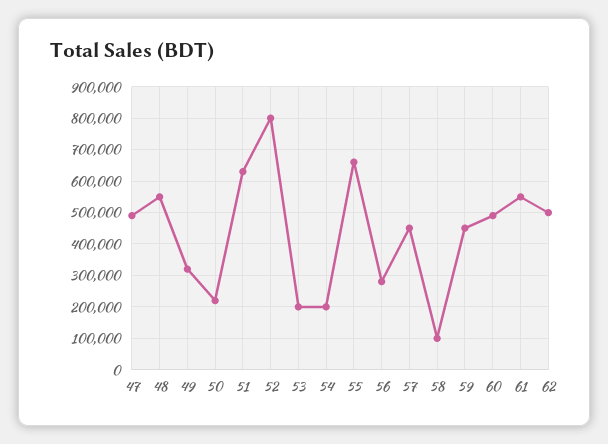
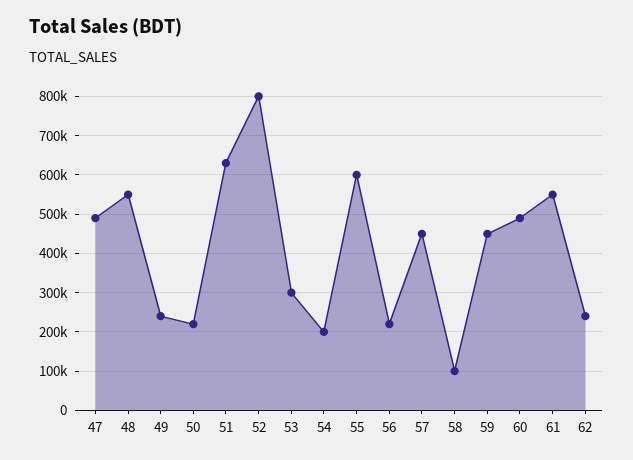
49: 320000 -> 240000
53: 200000 -> 300000
55: 660000 -> 600000
56: 280000 -> 220000
62: 500000 -> 240000

